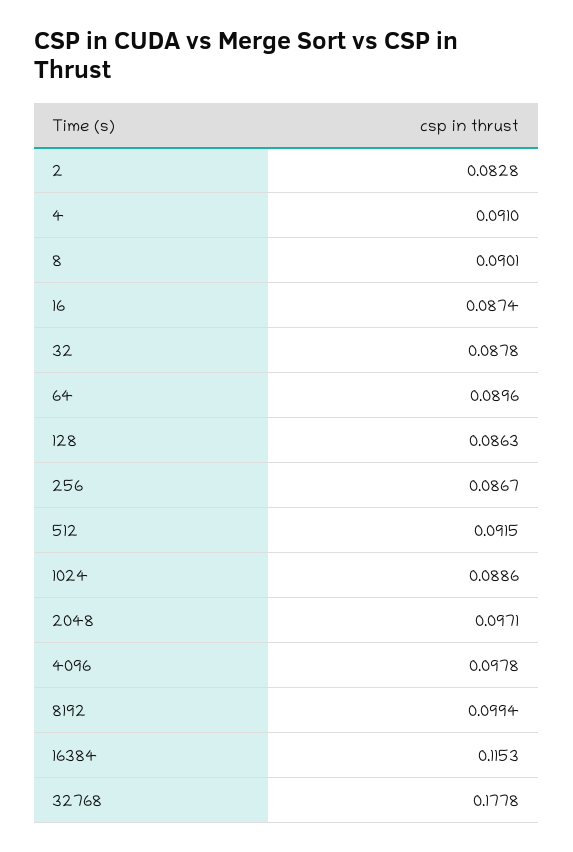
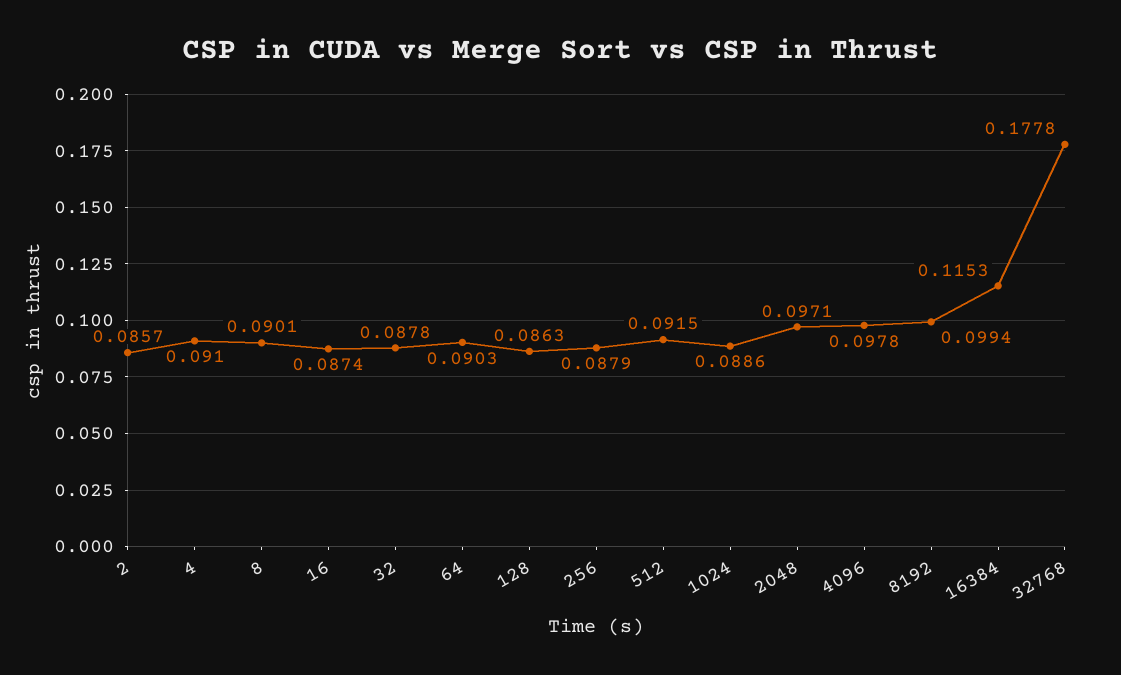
2: 0.0828 -> 0.0857
64: 0.0896 -> 0.0903
256: 0.0867 -> 0.0879

